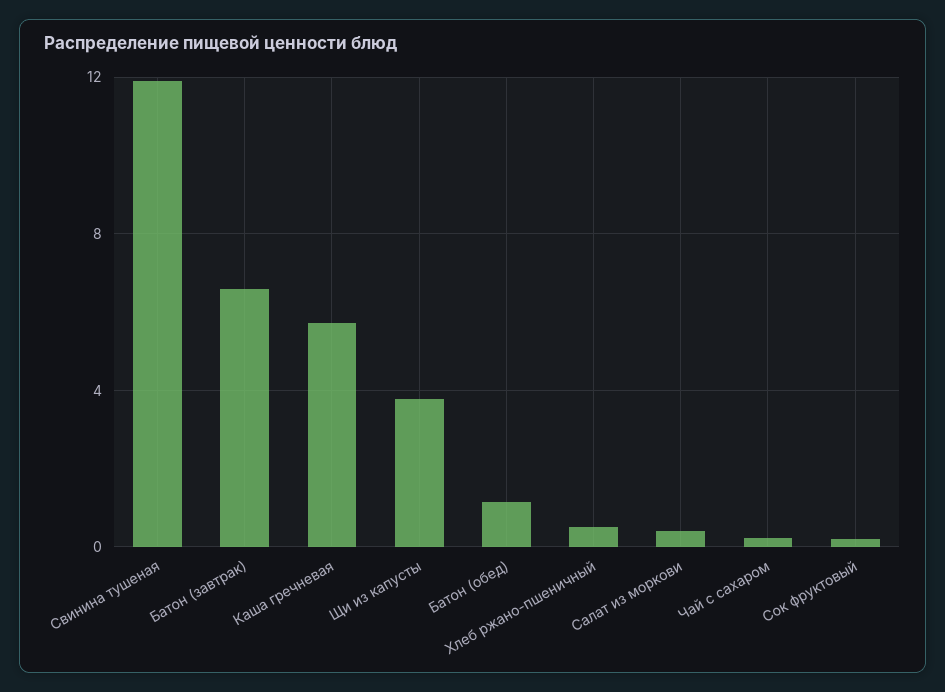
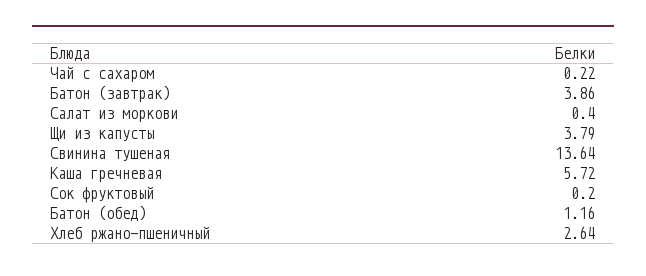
Свинина тушеная: 12 -> 13.64
Батон (завтрак): 6.5 -> 3.86
Хлеб ржано-пшеничный: 0.5 -> 2.64

